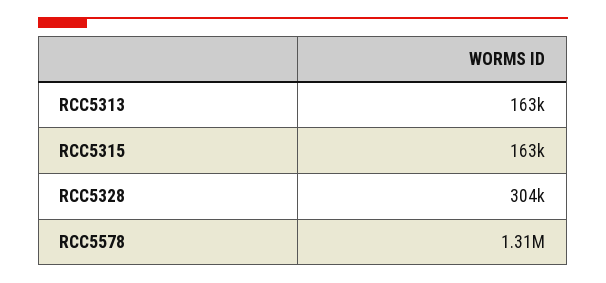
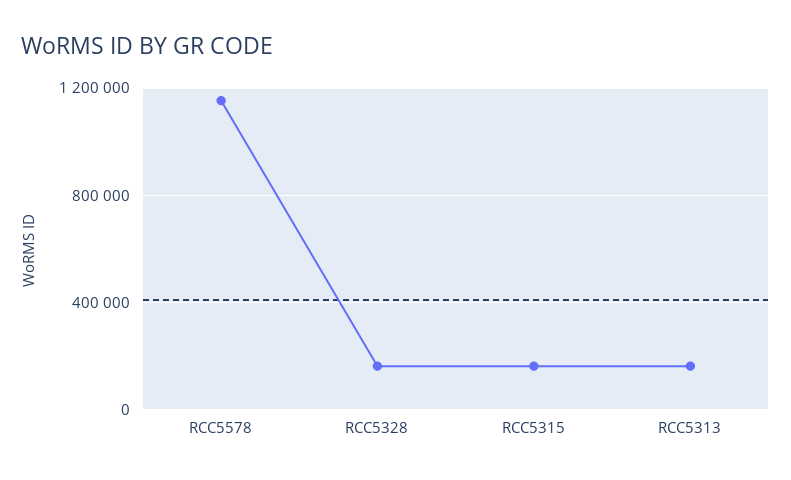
RCC5328: 304000 -> 150000
RCC5578: 1310000 -> 1150000

